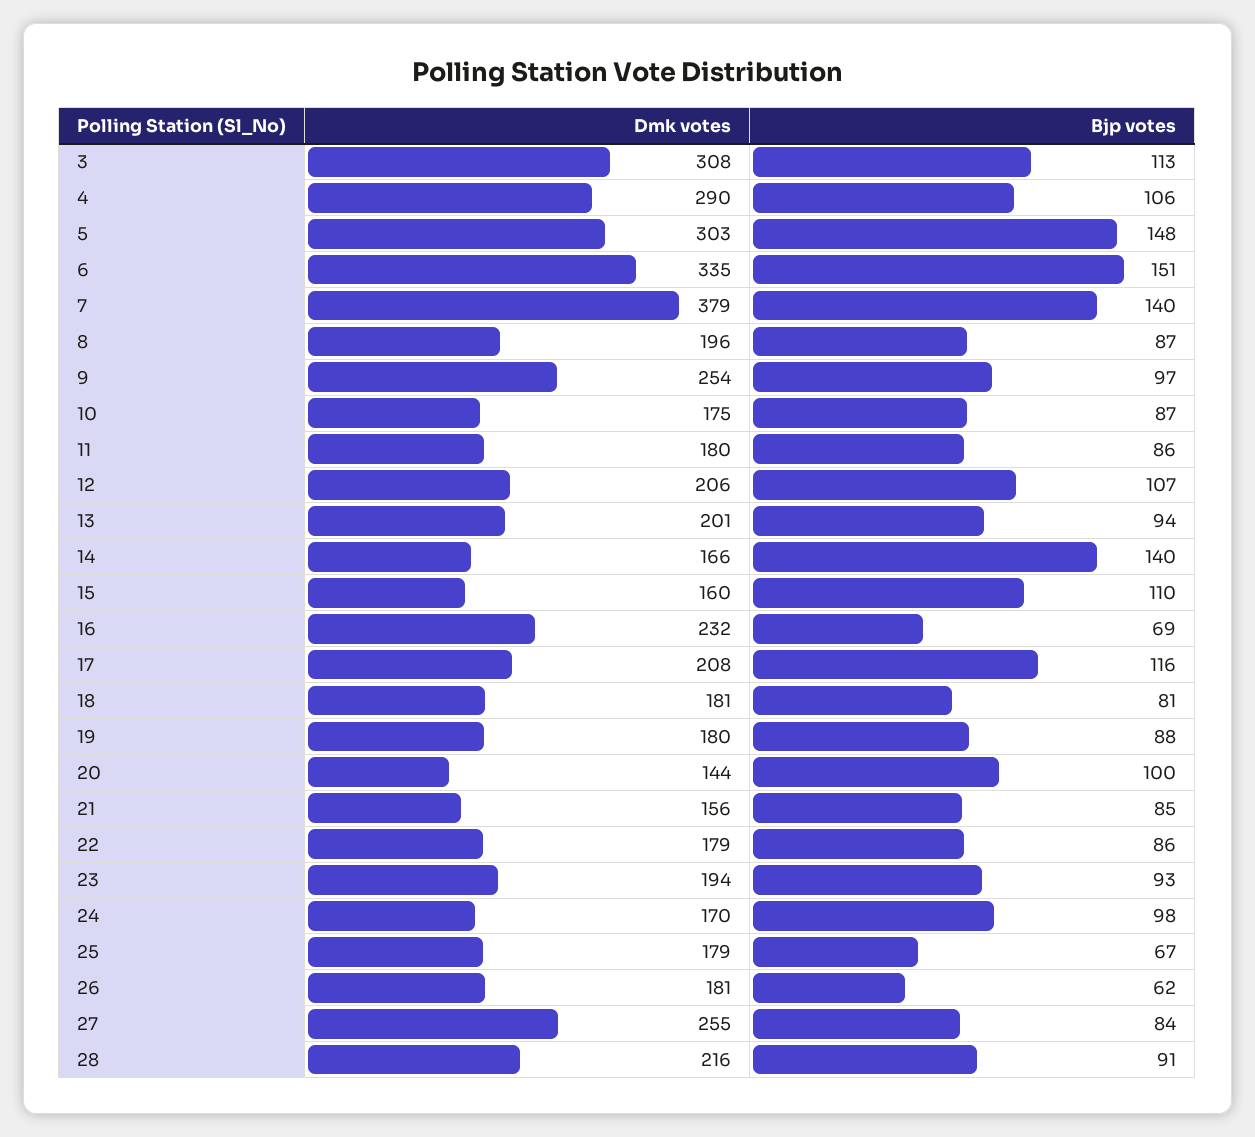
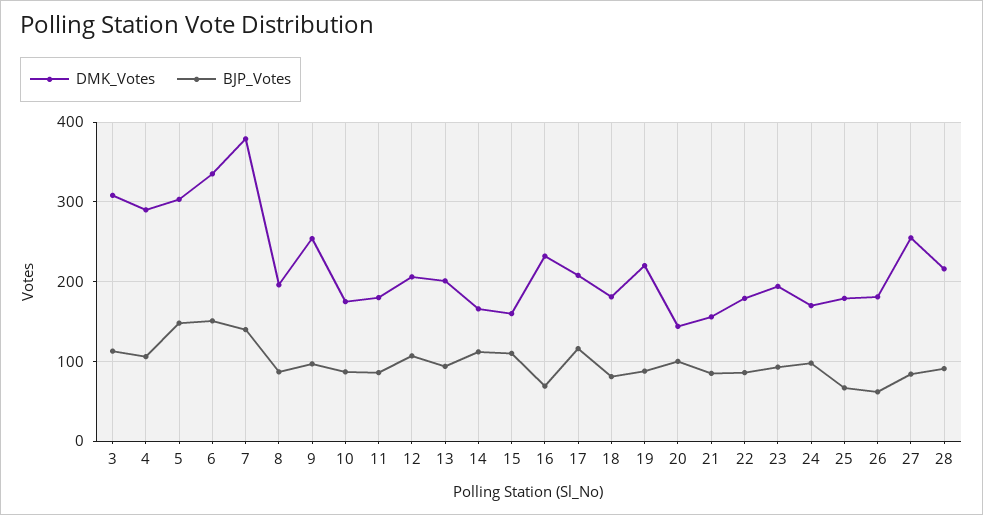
Bjp votes, 14: 140 -> 110
Dmk votes, 19: 180 -> 220

